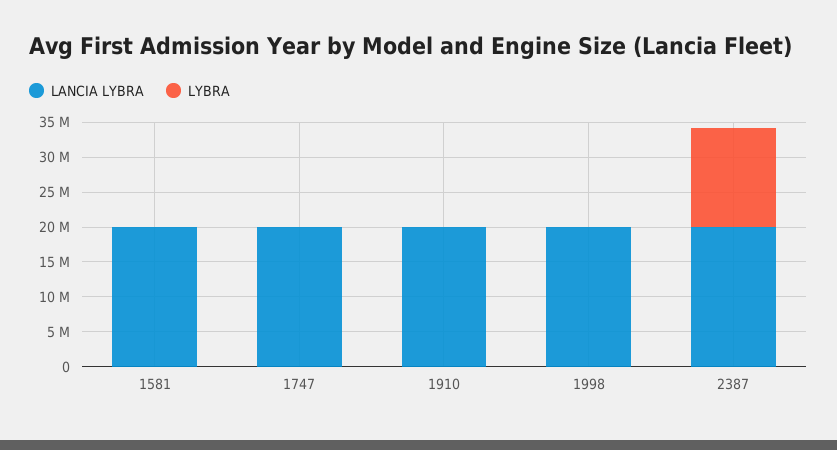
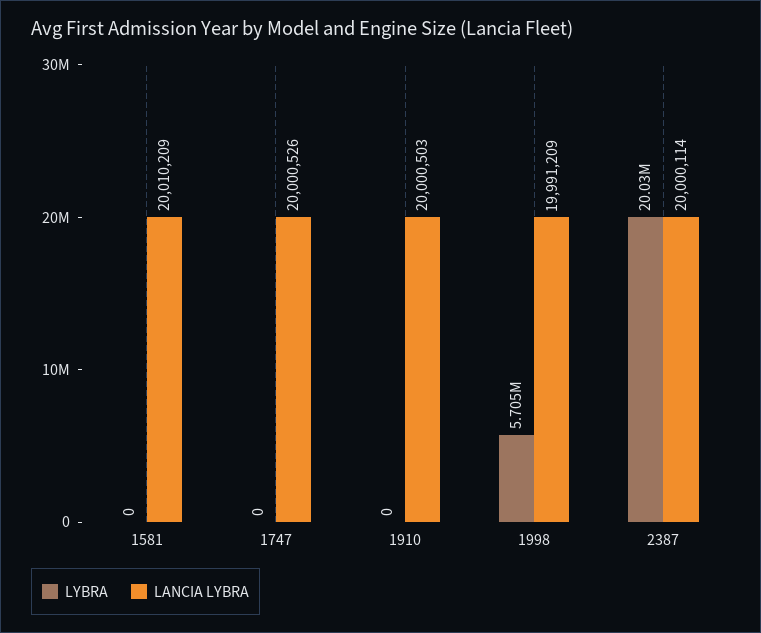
LYBRA, 1998: 0 -> 5705000
LYBRA, 2387: 15000000 -> 20030000

